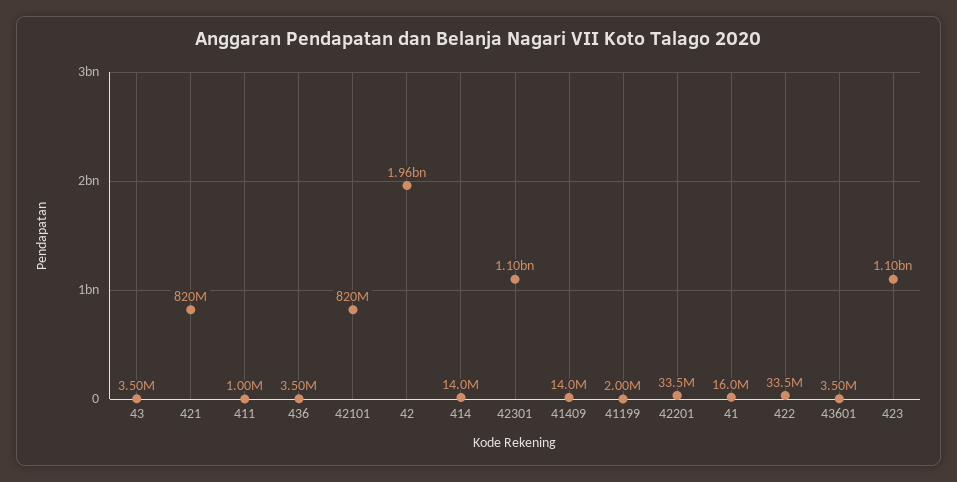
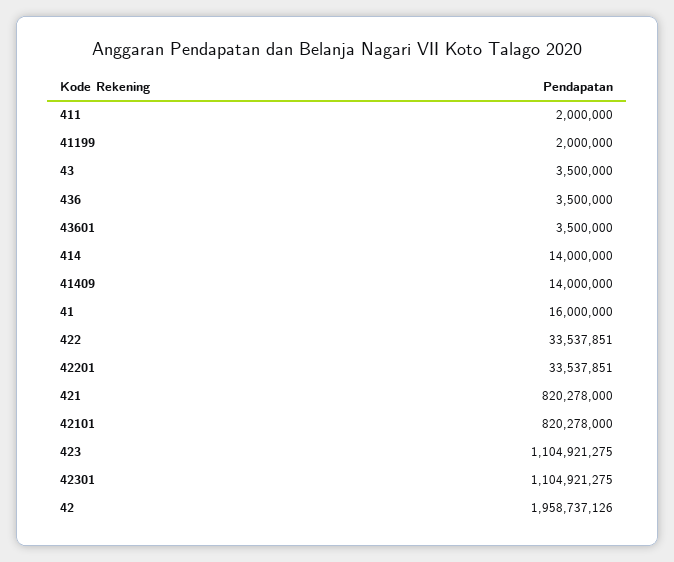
411: 1000000 -> 2000000

